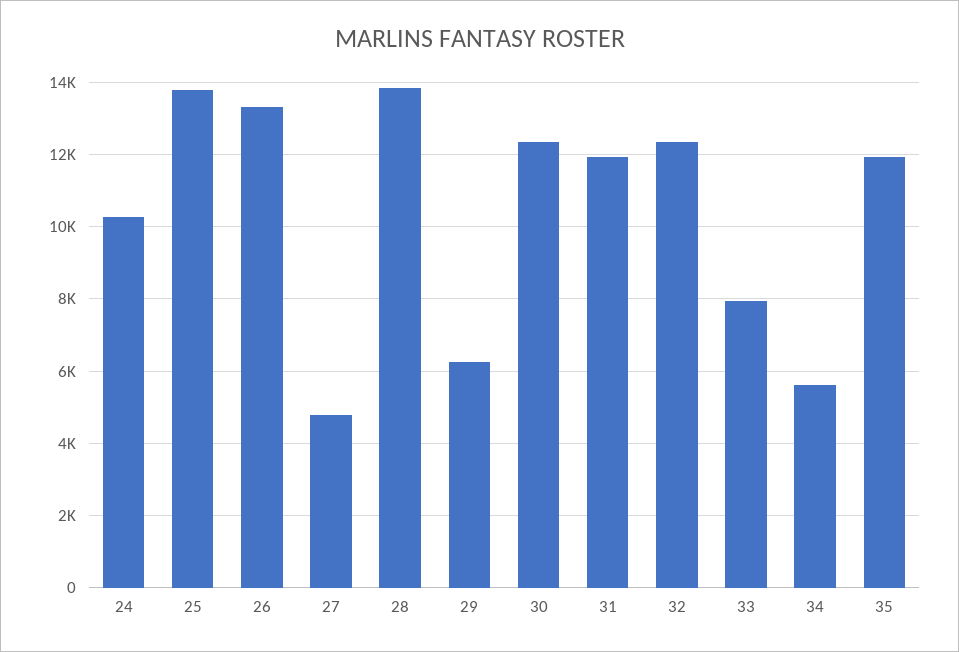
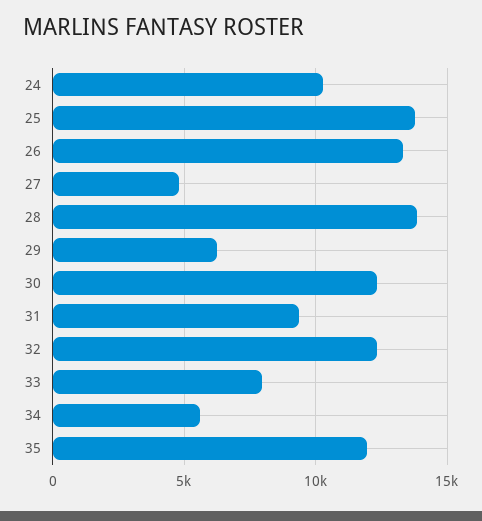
31: 12000 -> 9500

